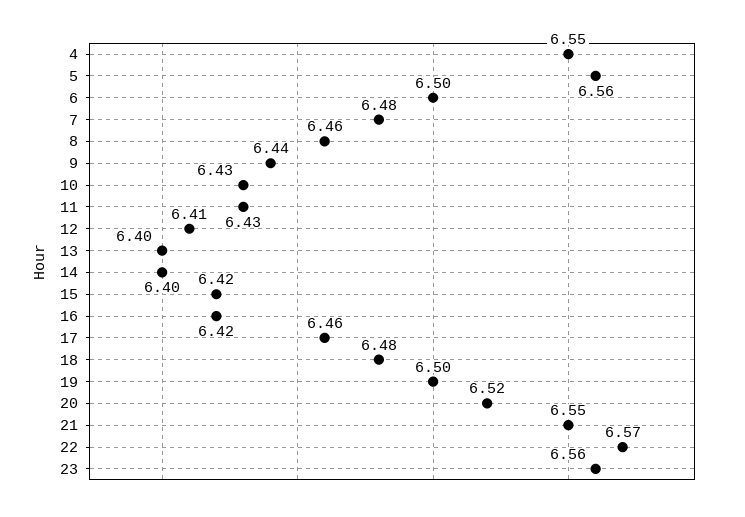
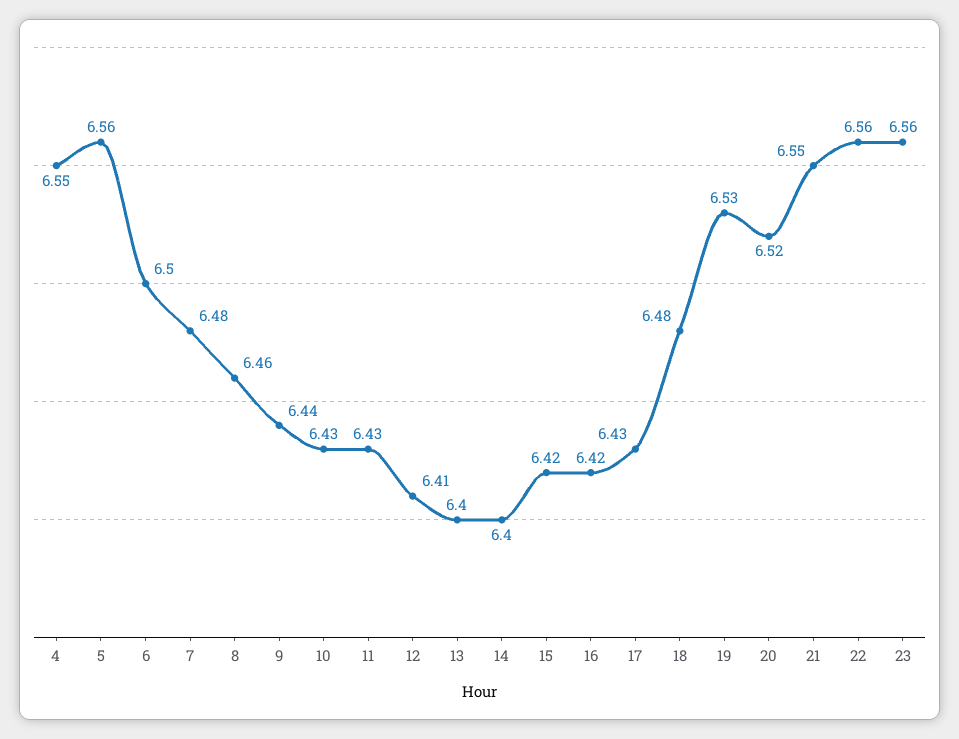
17: 6.46 -> 6.43
19: 6.5 -> 6.53
22: 6.57 -> 6.56

